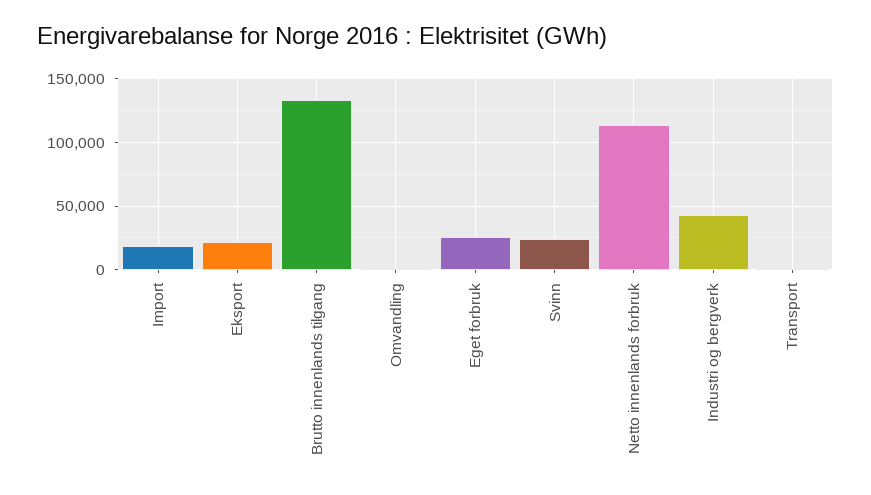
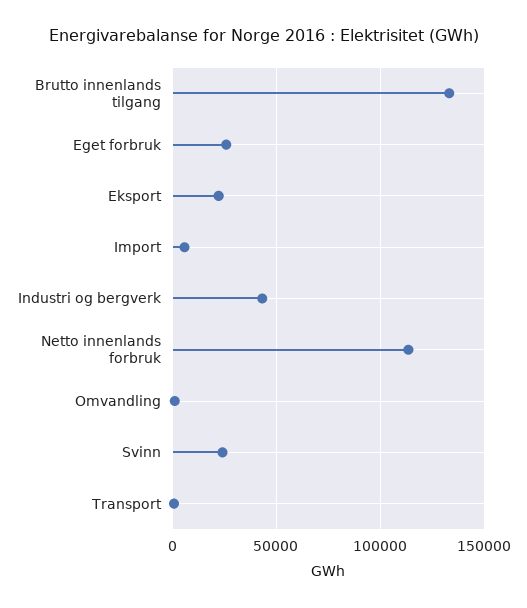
Import: 20000 -> 5000

